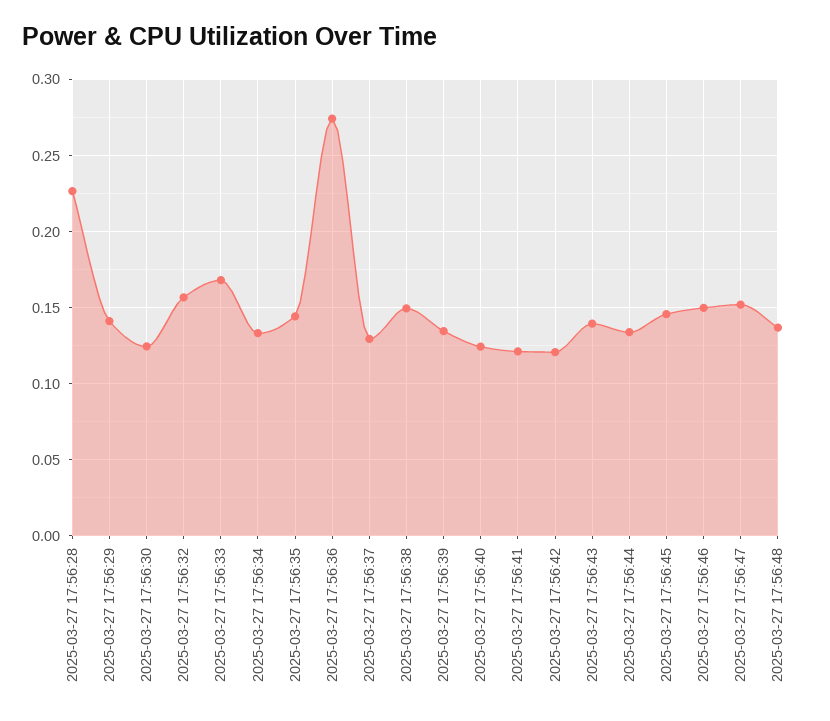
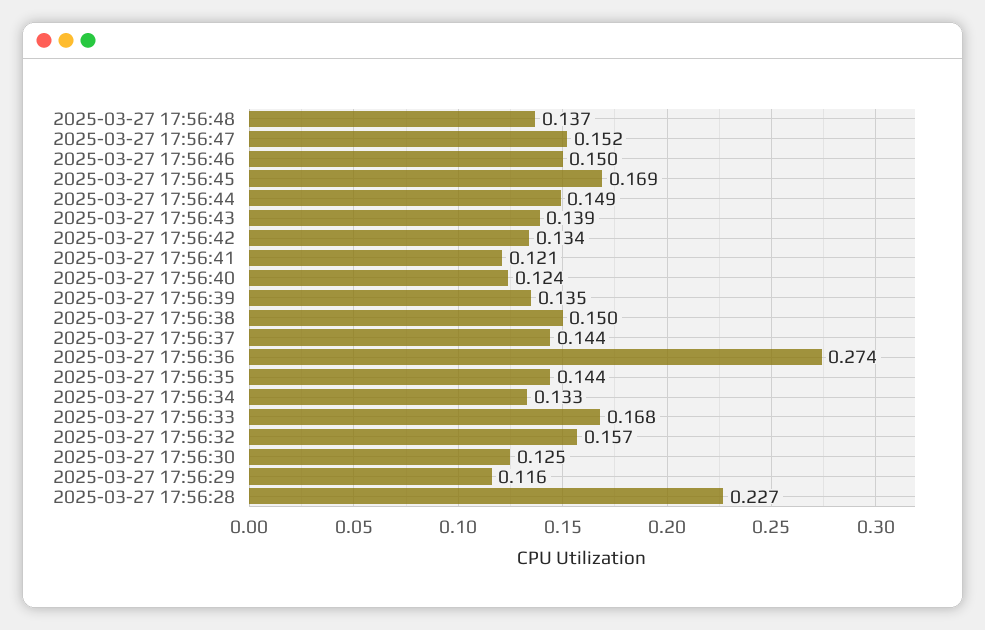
2025-03-27 17:56:29: 0.14 -> 0.116
2025-03-27 17:56:37: 0.13 -> 0.144
2025-03-27 17:56:42: 0.12 -> 0.134
2025-03-27 17:56:44: 0.135 -> 0.149
2025-03-27 17:56:45: 0.145 -> 0.169

